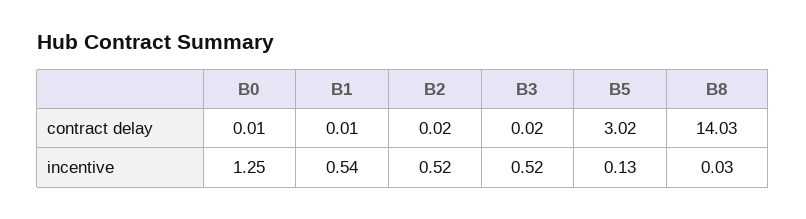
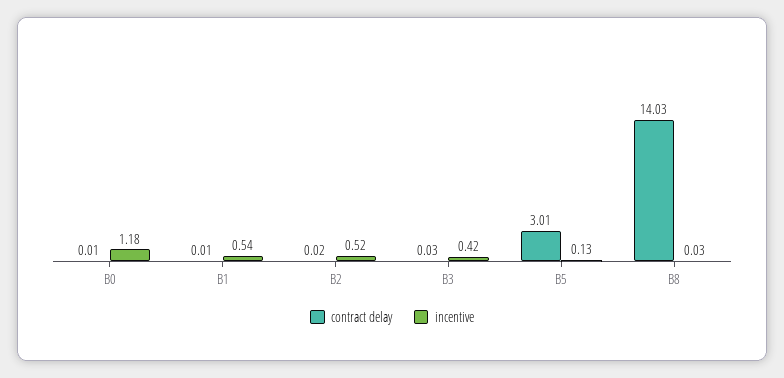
contract delay, B3: 0.02 -> 0.03
contract delay, B5: 3.02 -> 3.01
incentive, B0: 1.25 -> 1.18
incentive, B3: 0.52 -> 0.42

